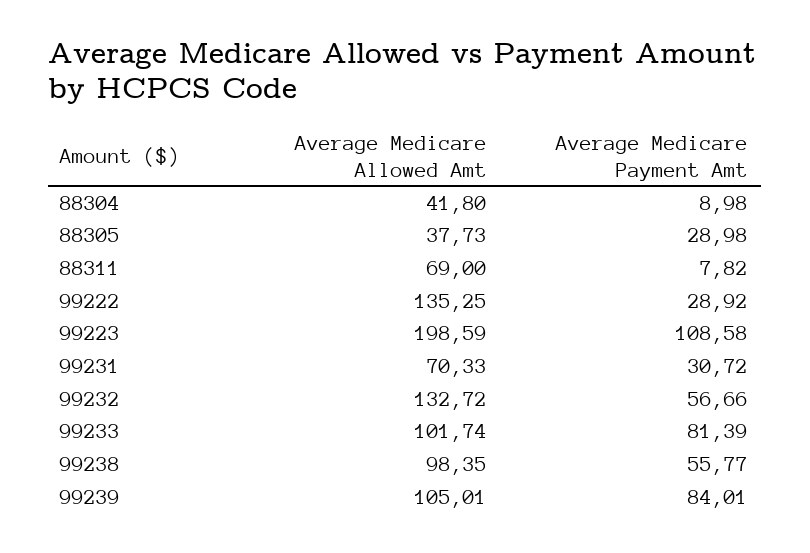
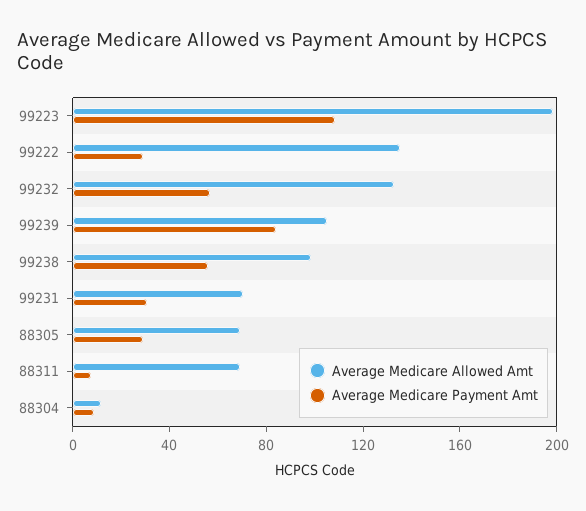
Average Medicare Allowed Amt, 88304: 41.8 -> 10
Average Medicare Allowed Amt, 88305: 37.73 -> 70
Average Medicare Allowed Amt, 99233: 101.74 -> none
Average Medicare Payment Amt, 99233: 81.39 -> none

